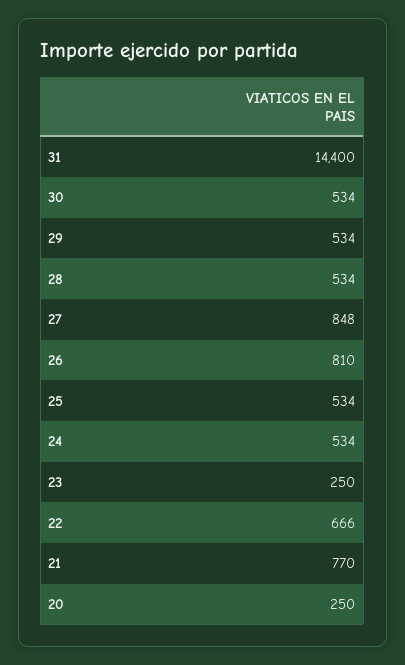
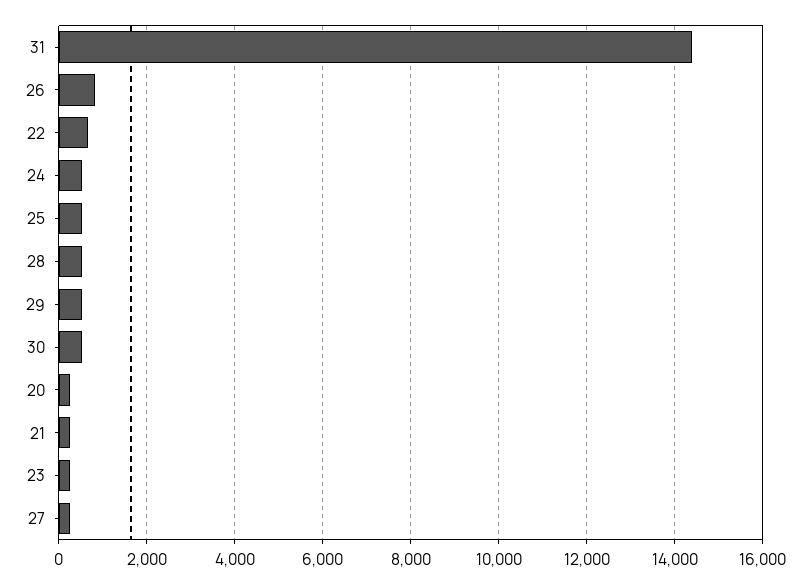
27: 848 -> 200
21: 770 -> 200

